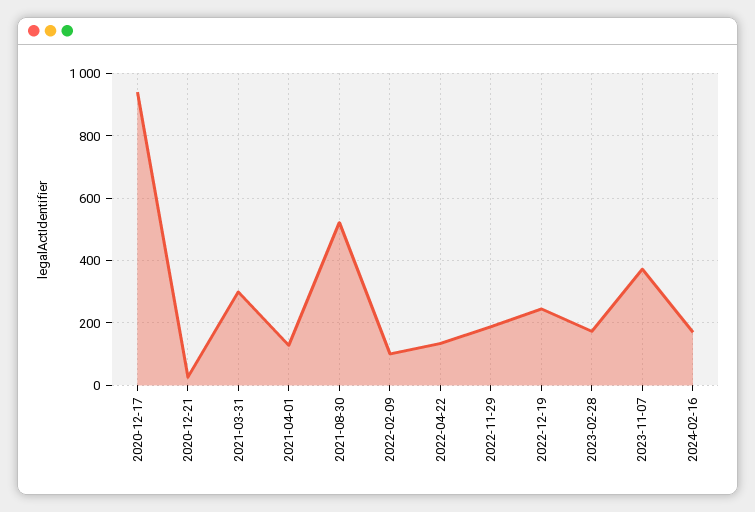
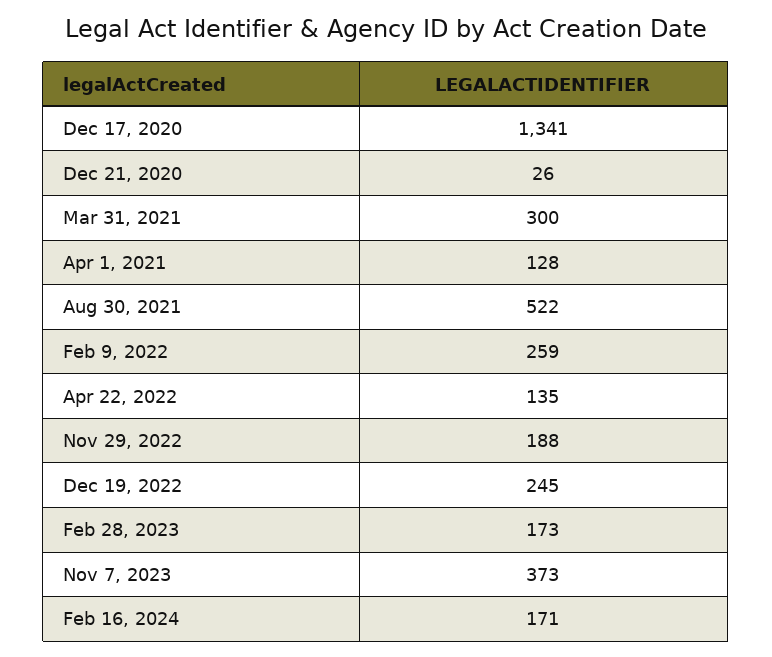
2020-12-17: 940 -> 1341
2022-02-09: 100 -> 259

